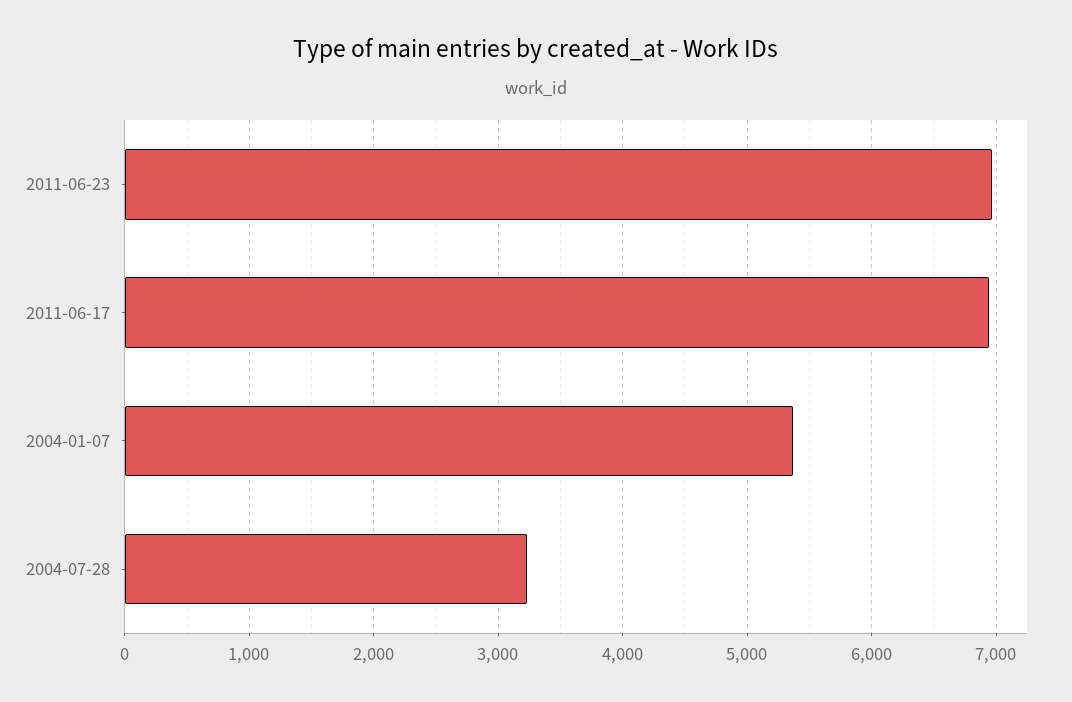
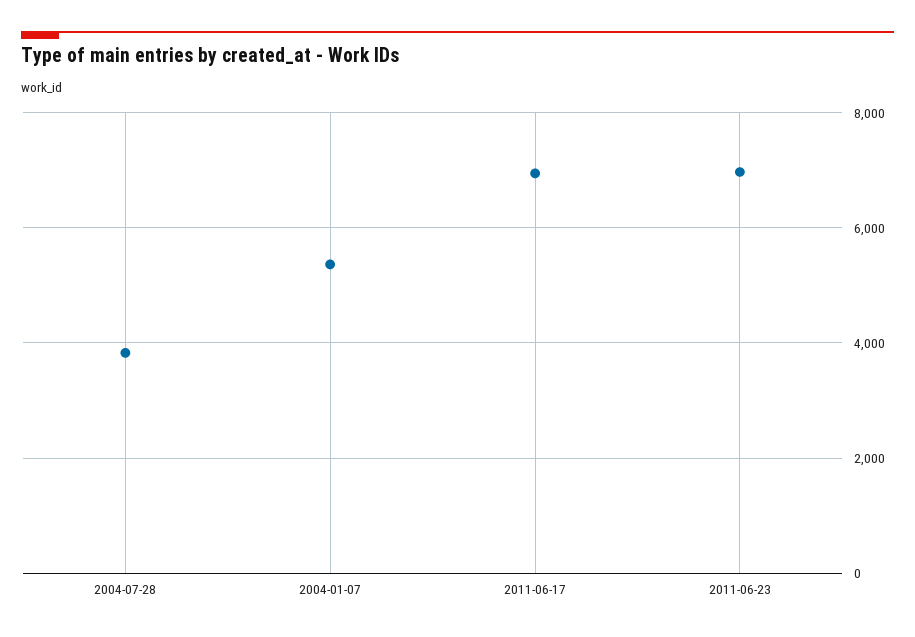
2004-07-28: 3200 -> 3800

